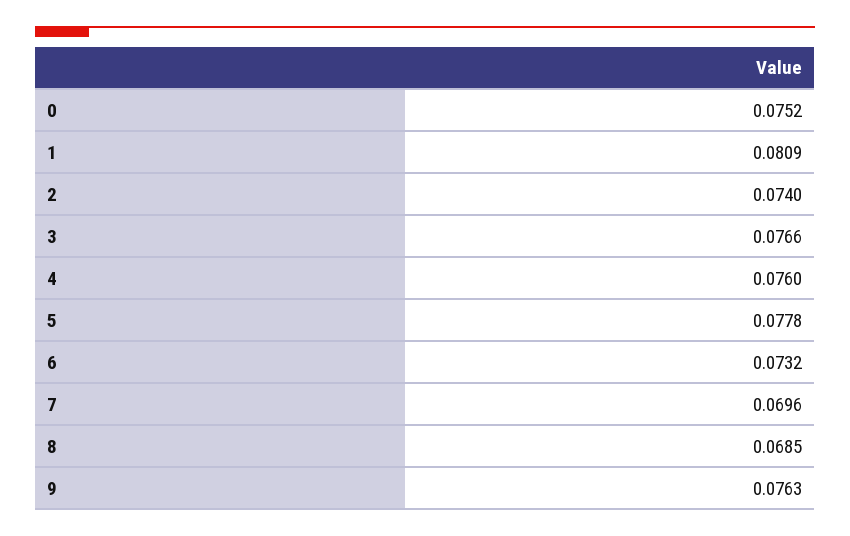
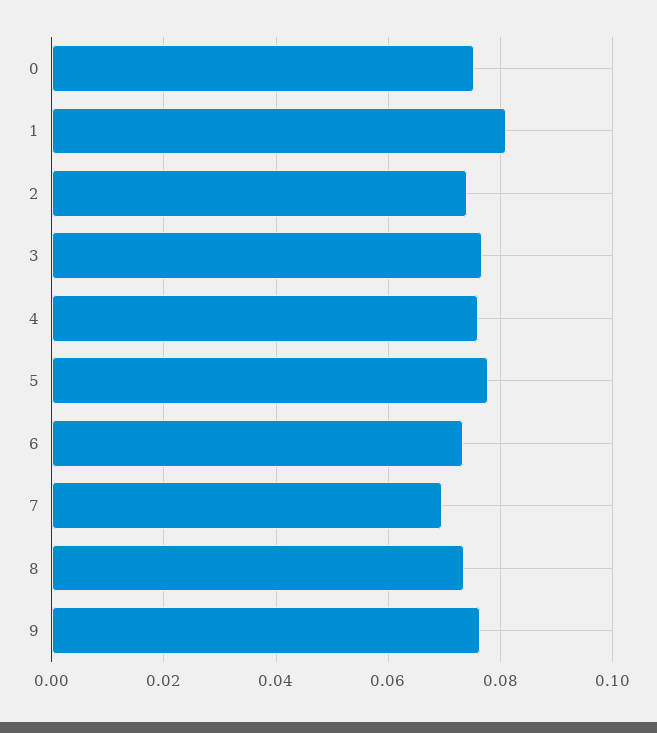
8: 0.0685 -> 0.074

